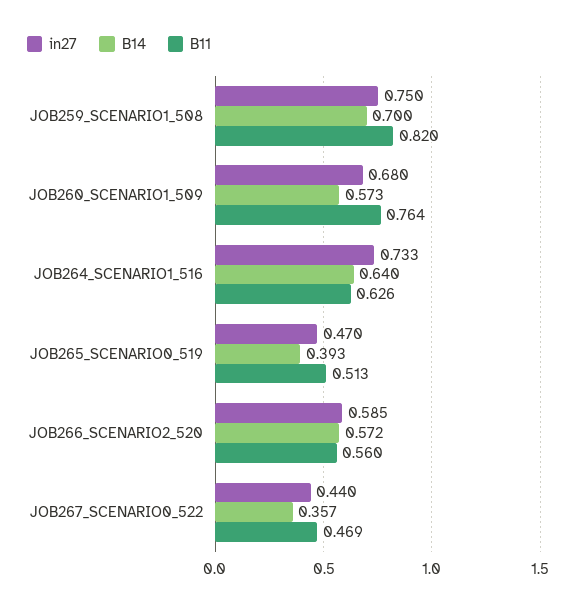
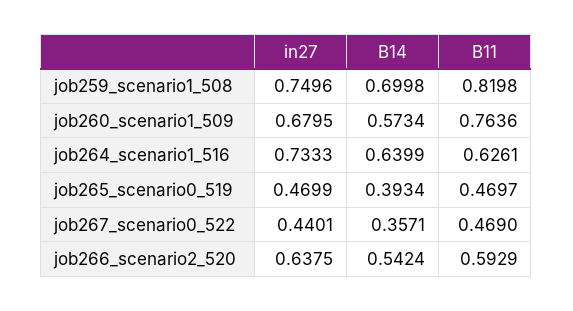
B11, JOB265_SCENARIO0_519: 0.513 -> 0.4697
in27, JOB266_SCENARIO2_520: 0.585 -> 0.6375
B14, JOB266_SCENARIO2_520: 0.572 -> 0.5424
B11, JOB266_SCENARIO2_520: 0.56 -> 0.5929

